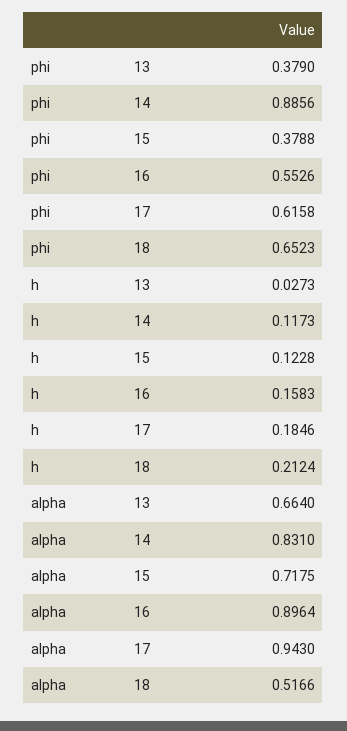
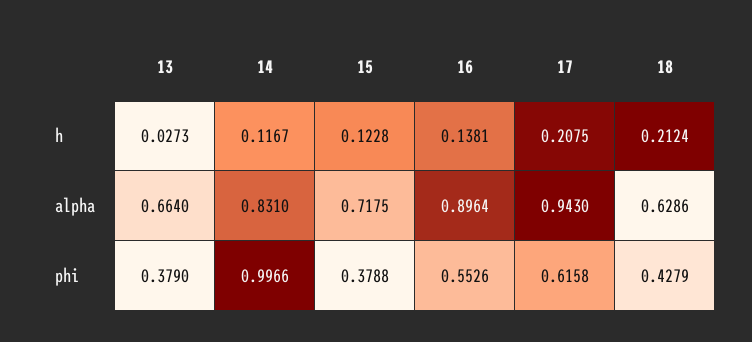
phi, 14: 0.8856 -> 0.9966
phi, 18: 0.6523 -> 0.4279
h, 14: 0.1173 -> 0.1167
h, 16: 0.1583 -> 0.1381
h, 17: 0.1846 -> 0.2075
alpha, 18: 0.5166 -> 0.6286

